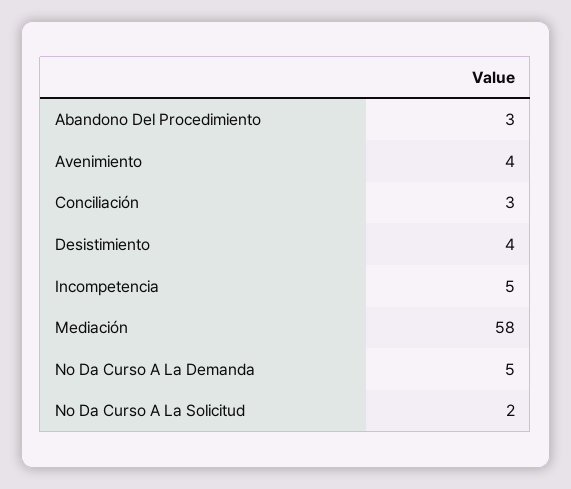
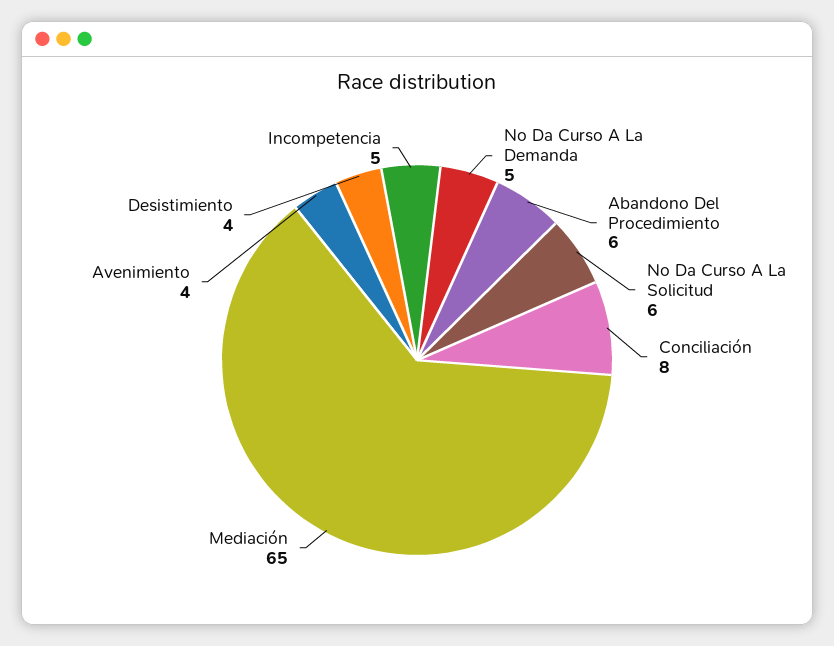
Abandono Del Procedimiento: 3 -> 6
Conciliación: 3 -> 8
Mediación: 58 -> 65
No Da Curso A La Solicitud: 2 -> 6

